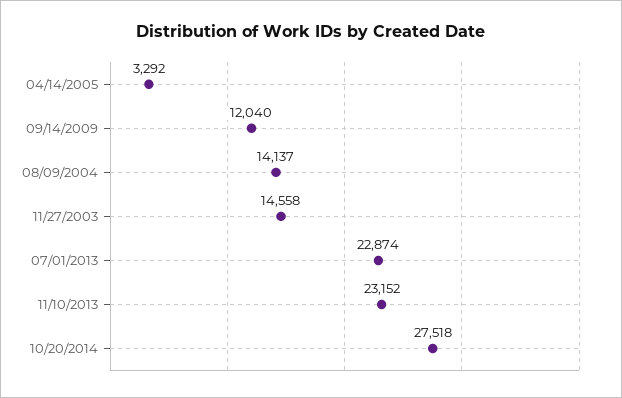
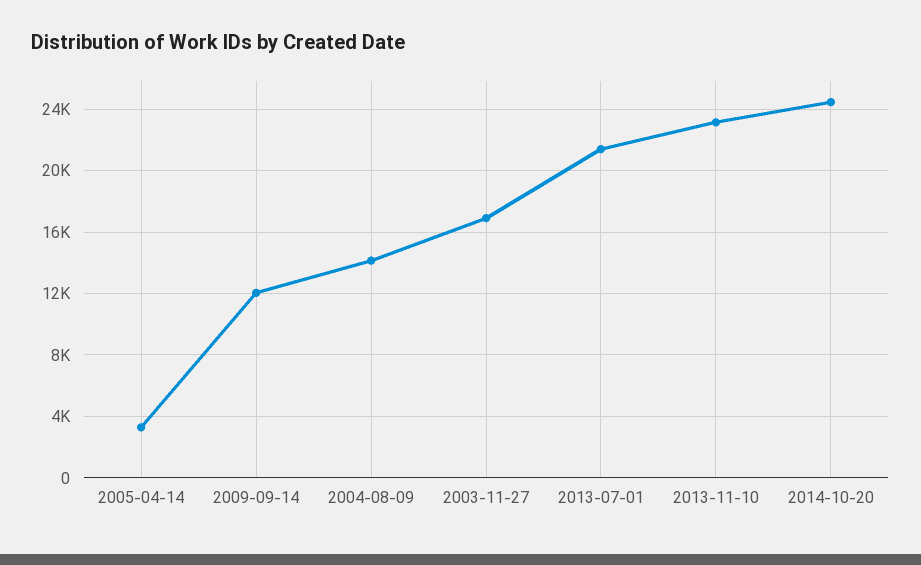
11/27/2003: 14558 -> 17000
07/01/2013: 22874 -> 21500
10/20/2014: 27518 -> 24500

